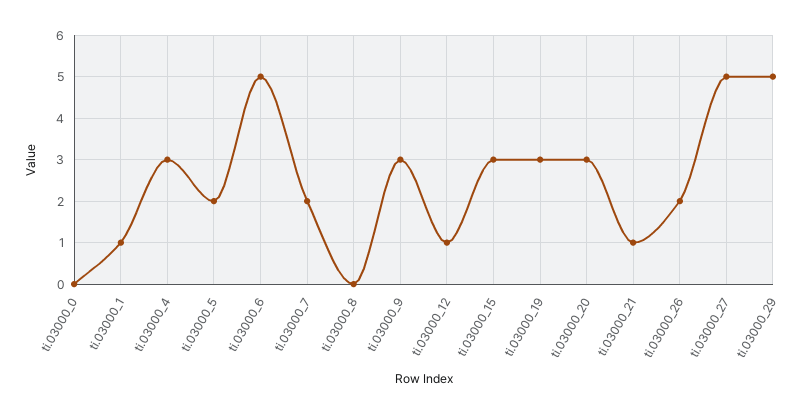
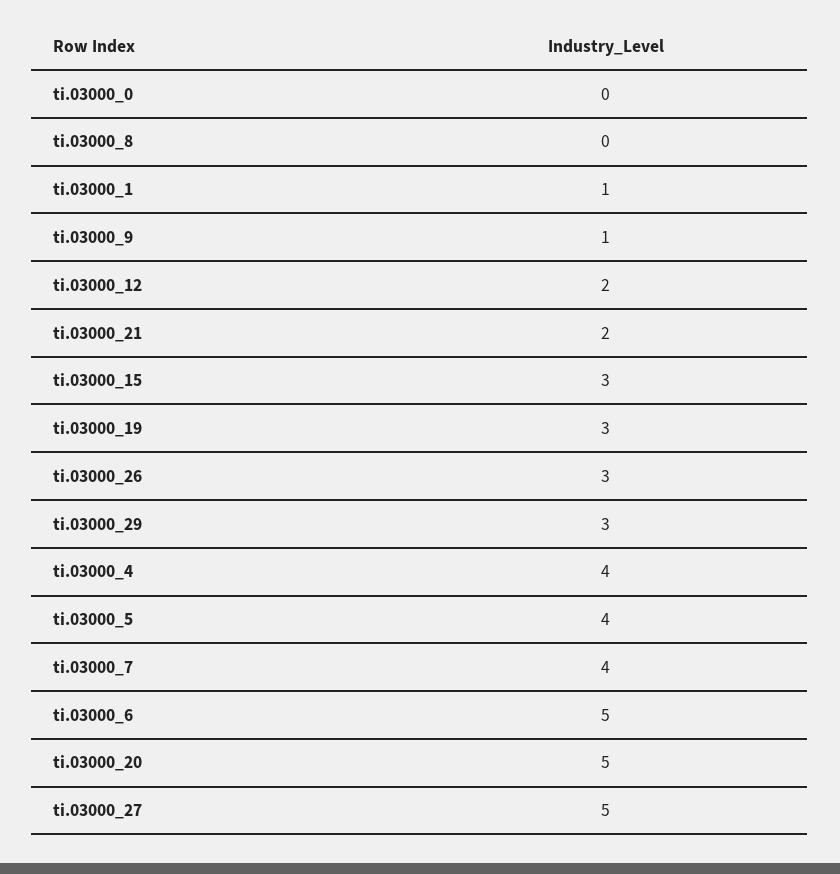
ti.03000_4: 3 -> 4
ti.03000_5: 2 -> 4
ti.03000_7: 2 -> 4
ti.03000_9: 3 -> 1
ti.03000_12: 1 -> 2
ti.03000_20: 3 -> 5
ti.03000_21: 1 -> 2
ti.03000_26: 2 -> 3
ti.03000_29: 5 -> 3

